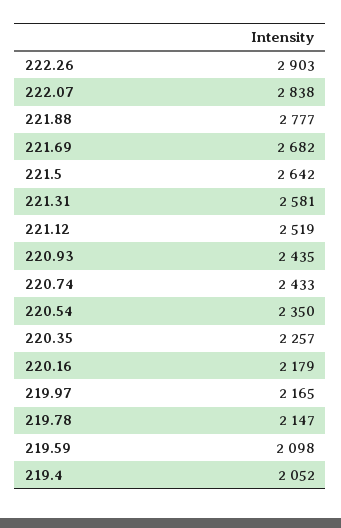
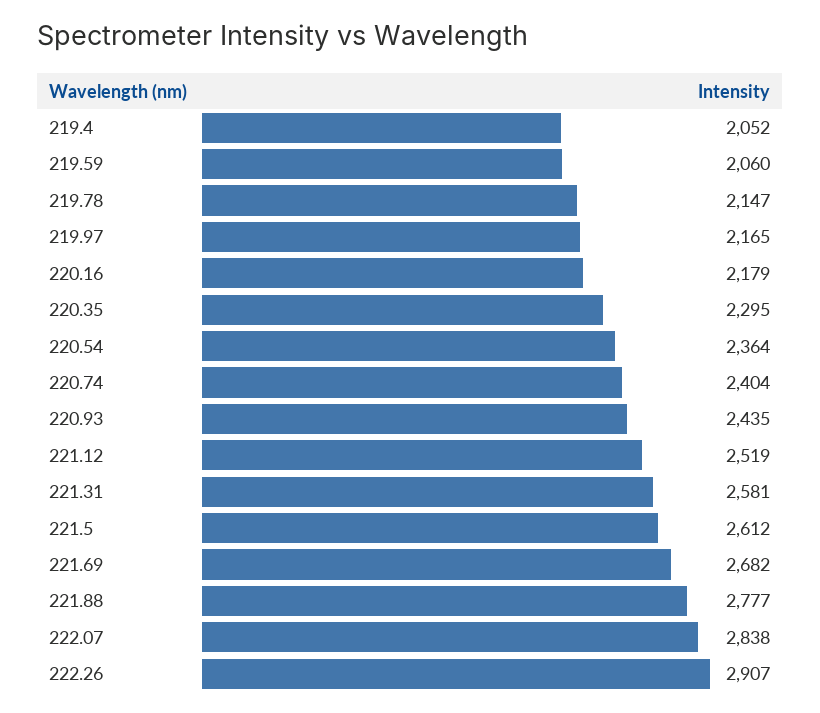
222.26: 2903 -> 2907
221.5: 2642 -> 2612
220.74: 2433 -> 2404
220.54: 2350 -> 2364
220.35: 2257 -> 2295
219.59: 2098 -> 2060

